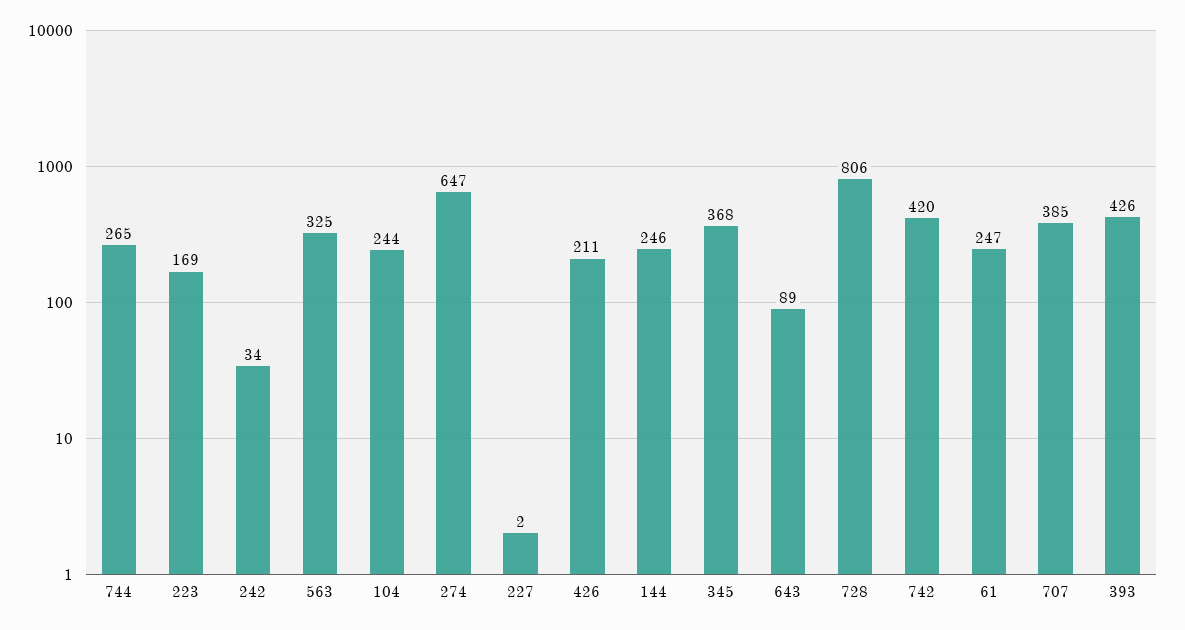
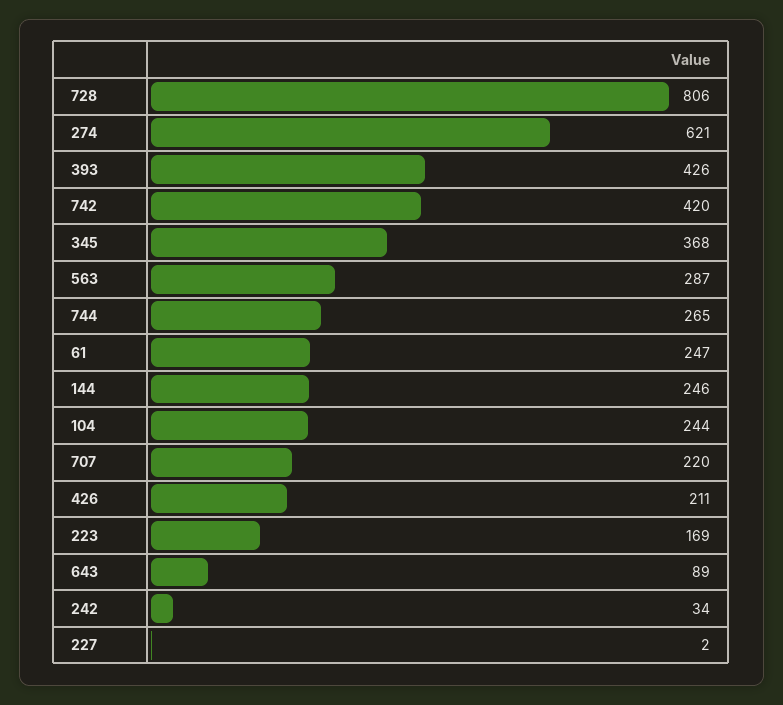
563: 325 -> 287
274: 647 -> 621
707: 385 -> 220

